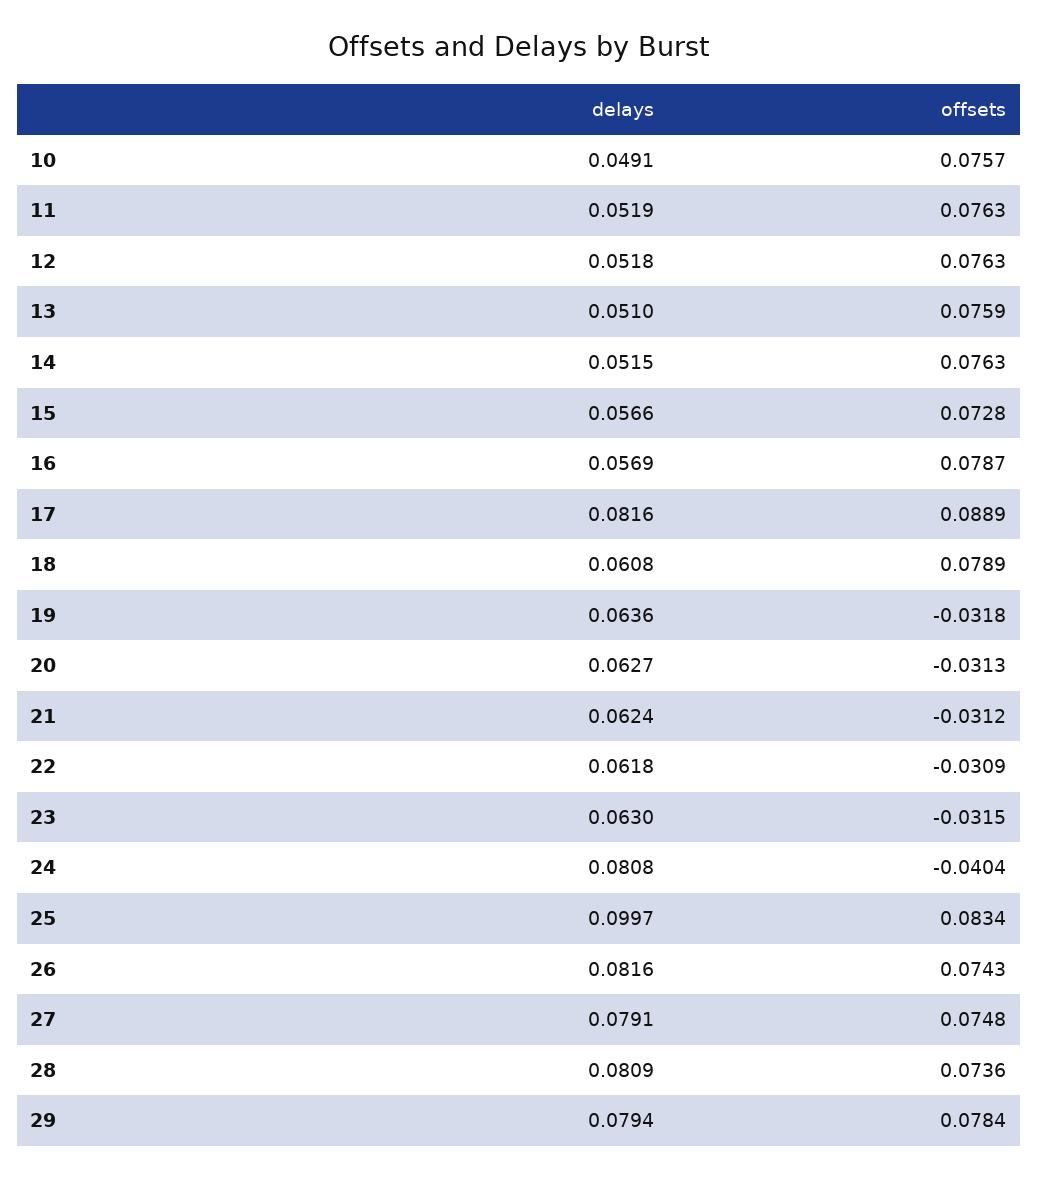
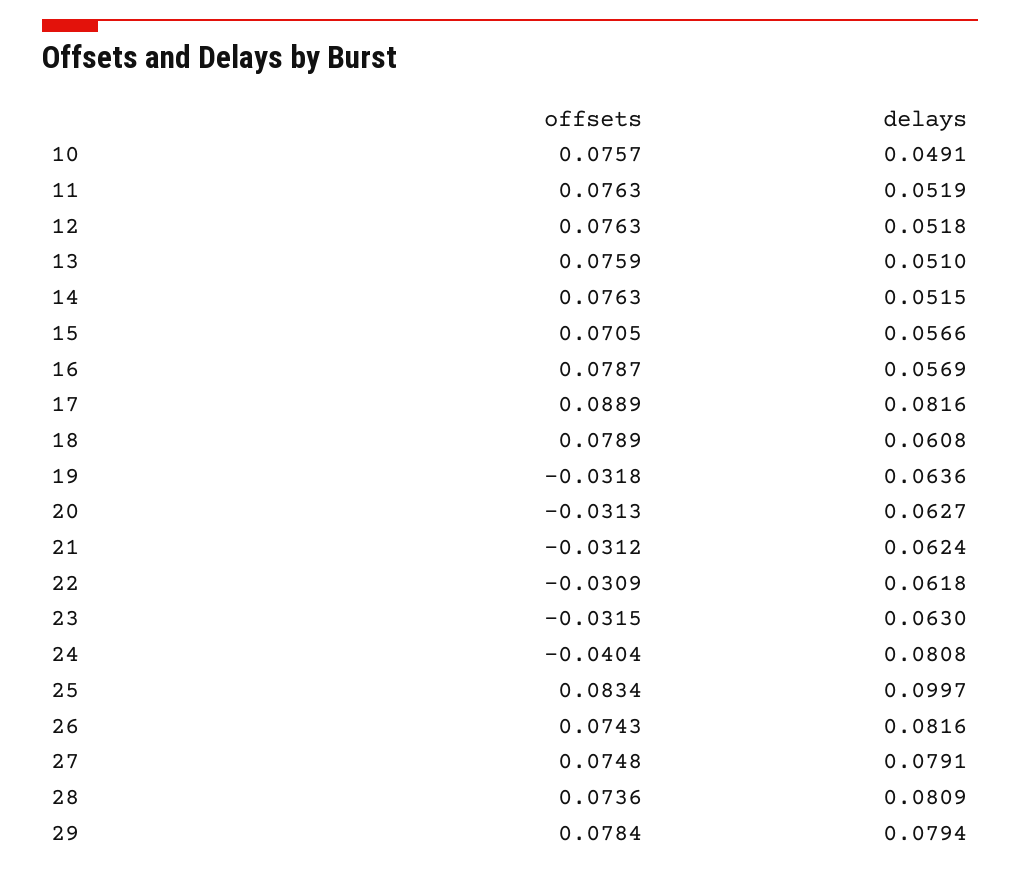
offsets, 15: 0.0728 -> 0.0705

